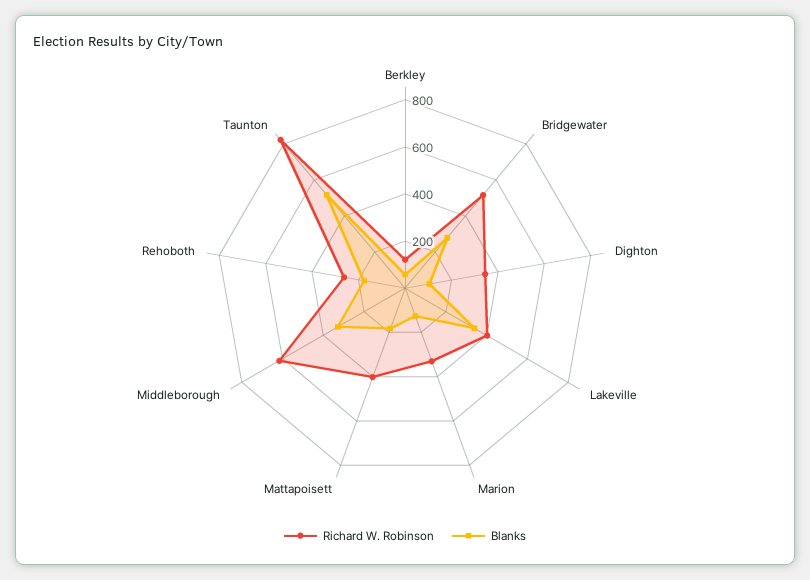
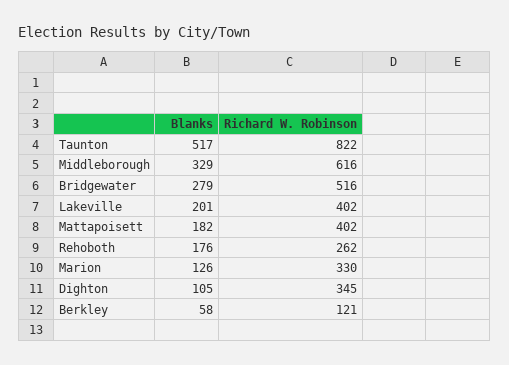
Blanks, Lakeville: 350 -> 201

